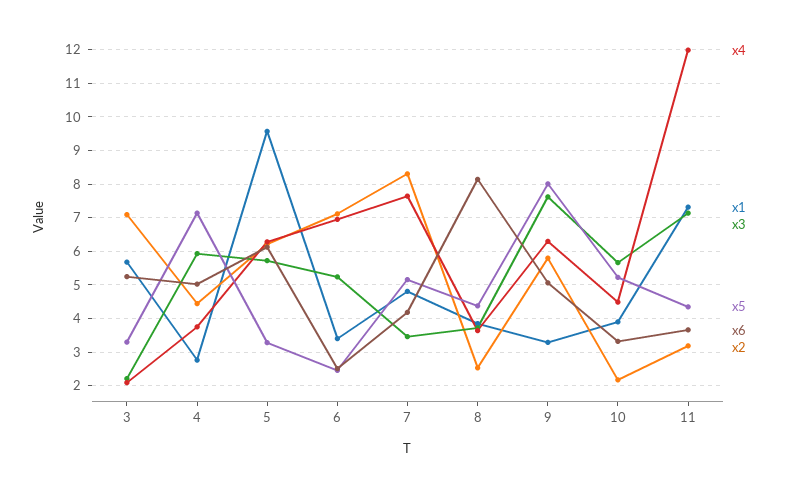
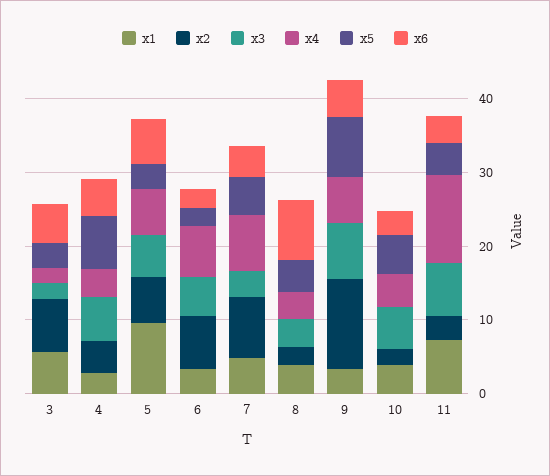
x2, 9: 5.8 -> 12

